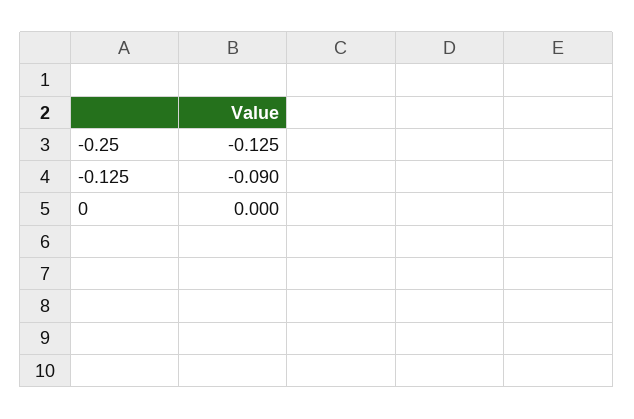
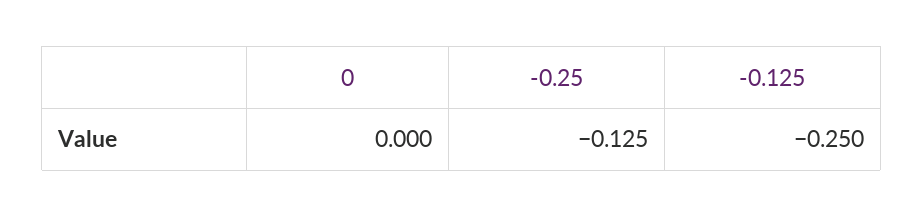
-0.125: -0.09 -> -0.25

